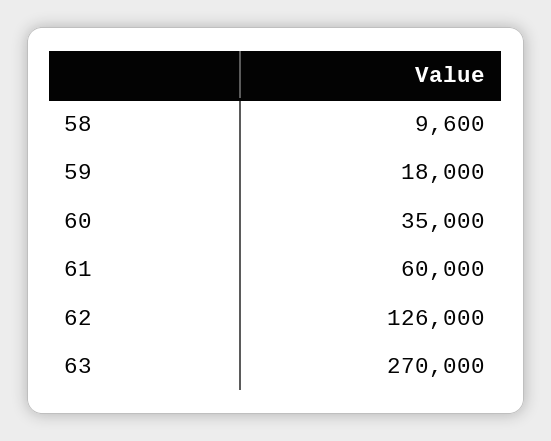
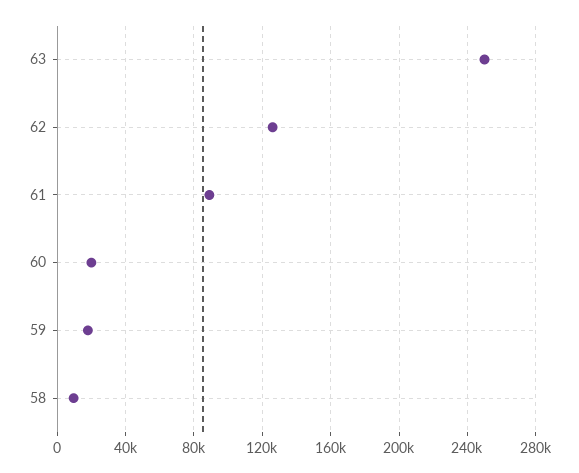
60: 35000 -> 20000
61: 60000 -> 90000
63: 270000 -> 250000

